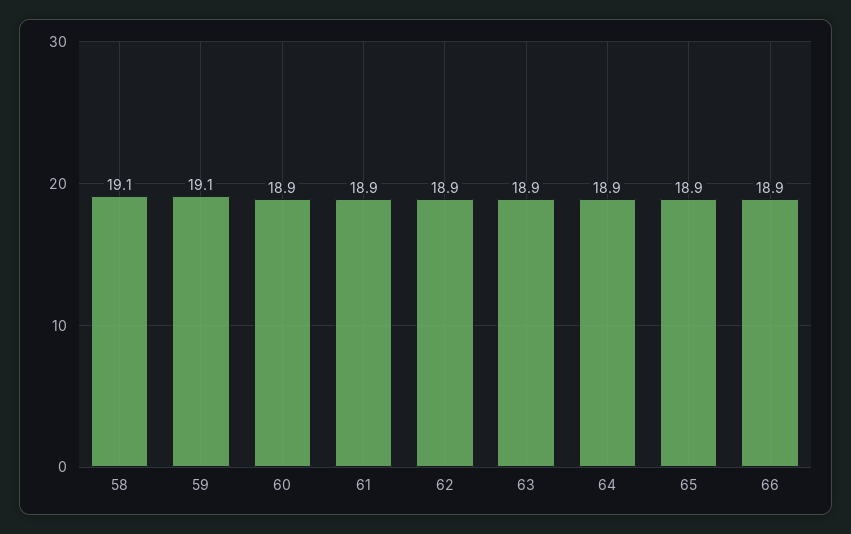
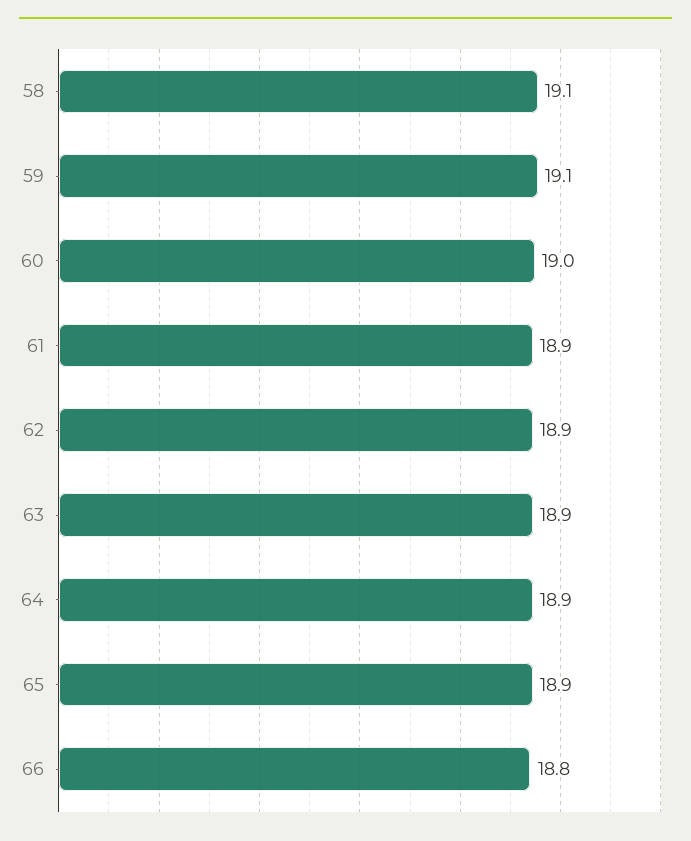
60: 18.9 -> 19
66: 18.9 -> 18.8

